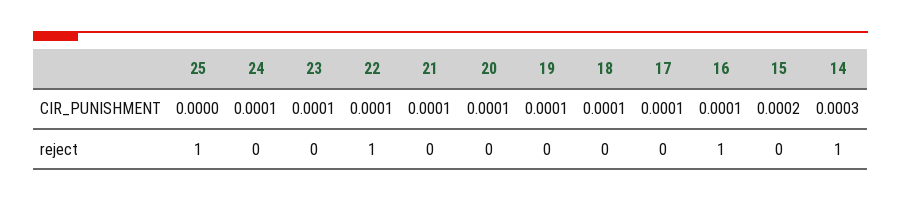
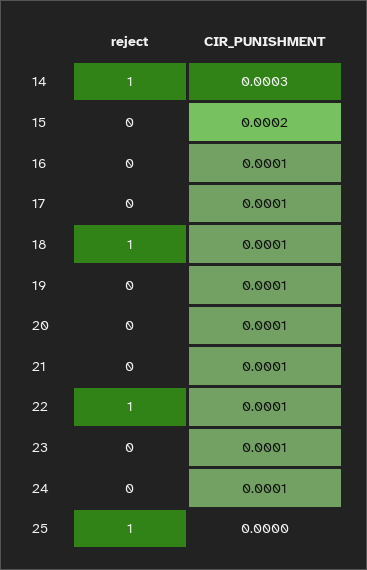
18, reject: 0 -> 1
16, reject: 1 -> 0

